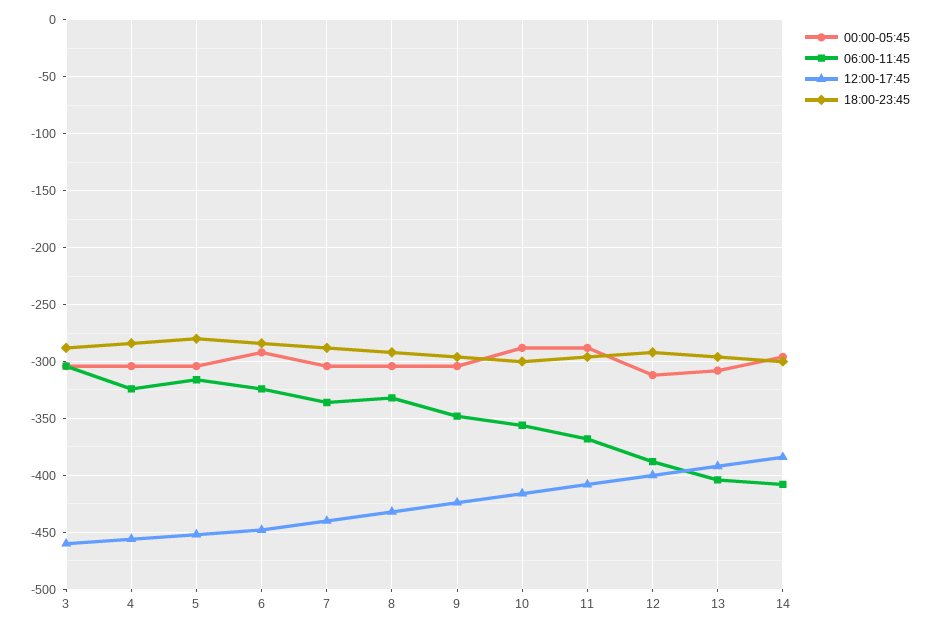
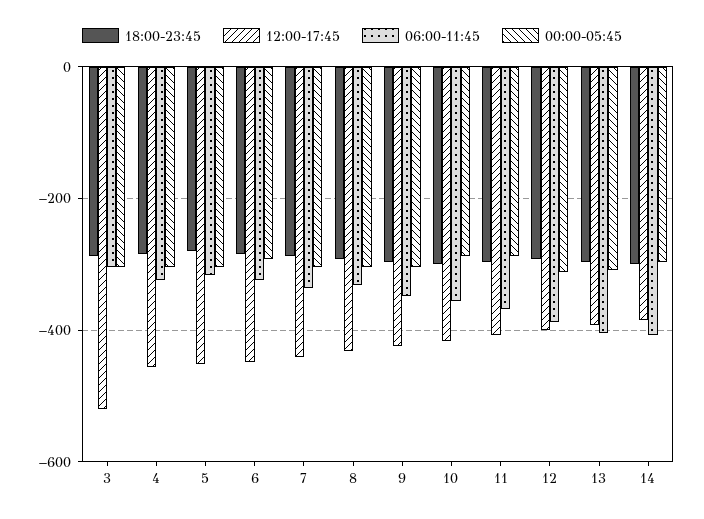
12:00-17:45, 3: -460 -> -520

